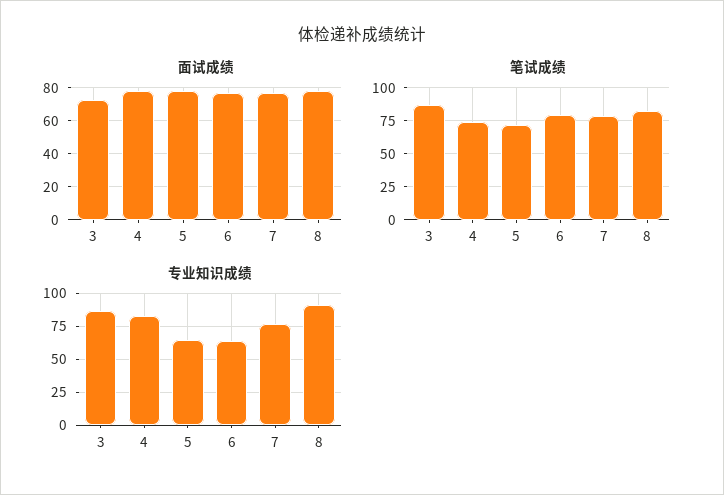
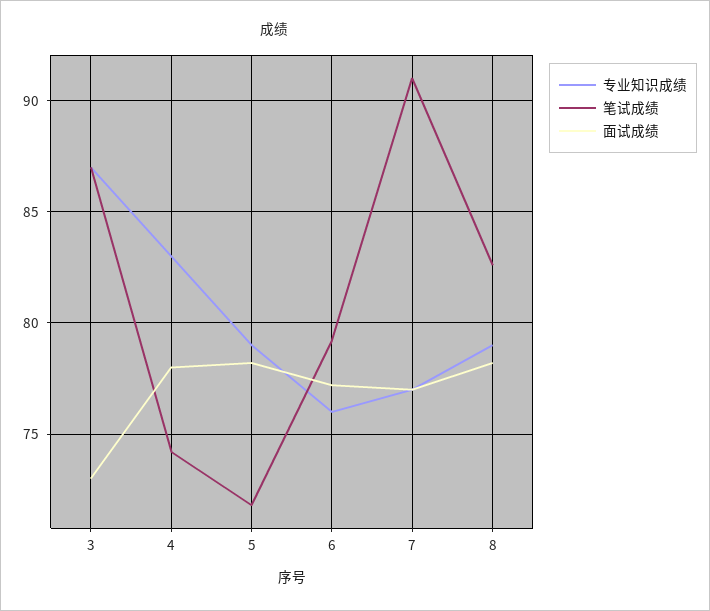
笔试成绩, 7: 80 -> 91
专业知识成绩, 5: 65 -> 79
专业知识成绩, 6: 65 -> 76
专业知识成绩, 8: 90 -> 79

